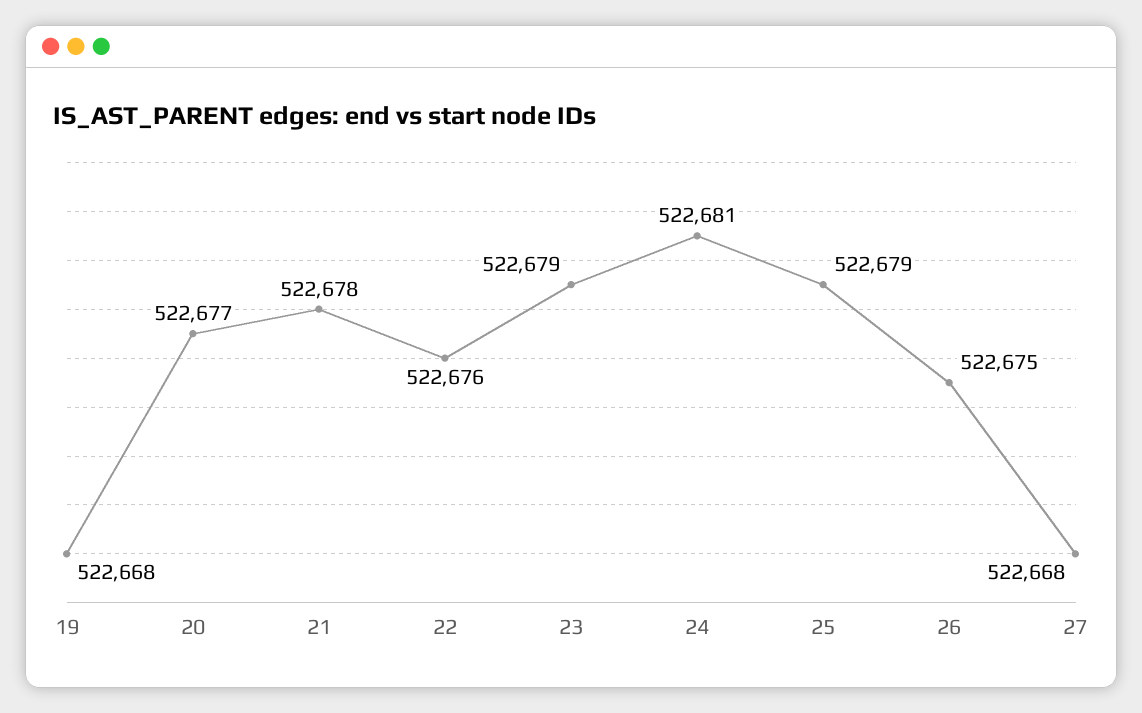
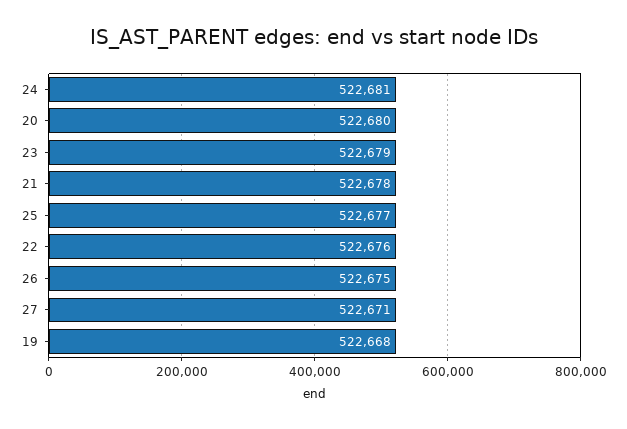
20: 522677 -> 522680
25: 522679 -> 522677
27: 522668 -> 522671

